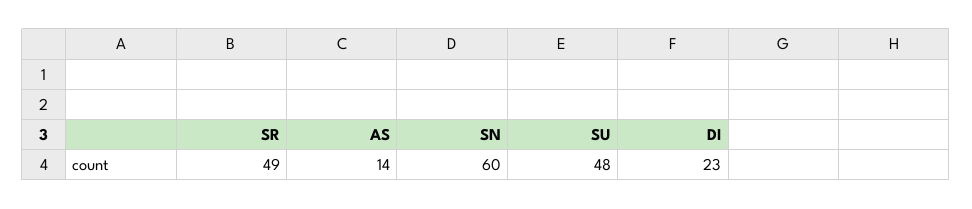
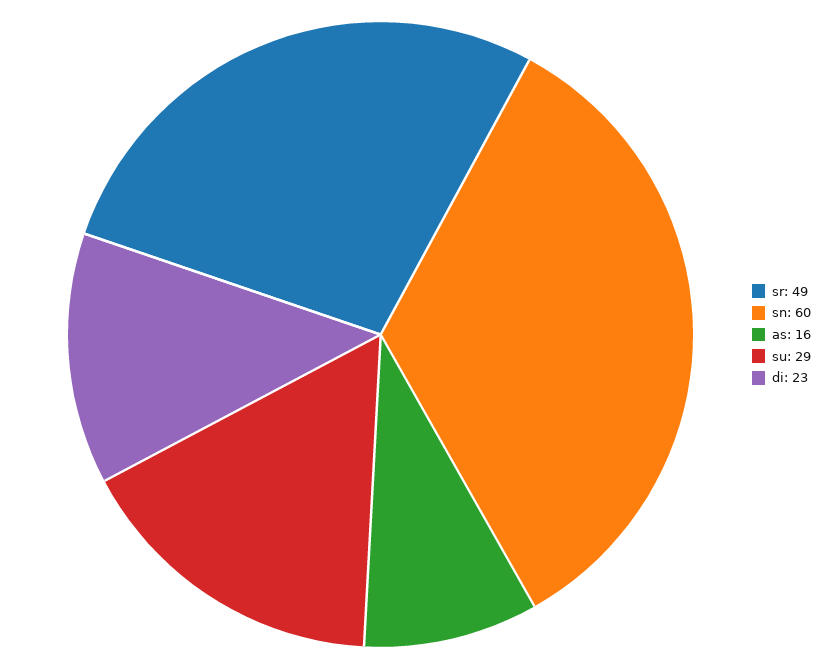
AS: 14 -> 16
SU: 48 -> 29

